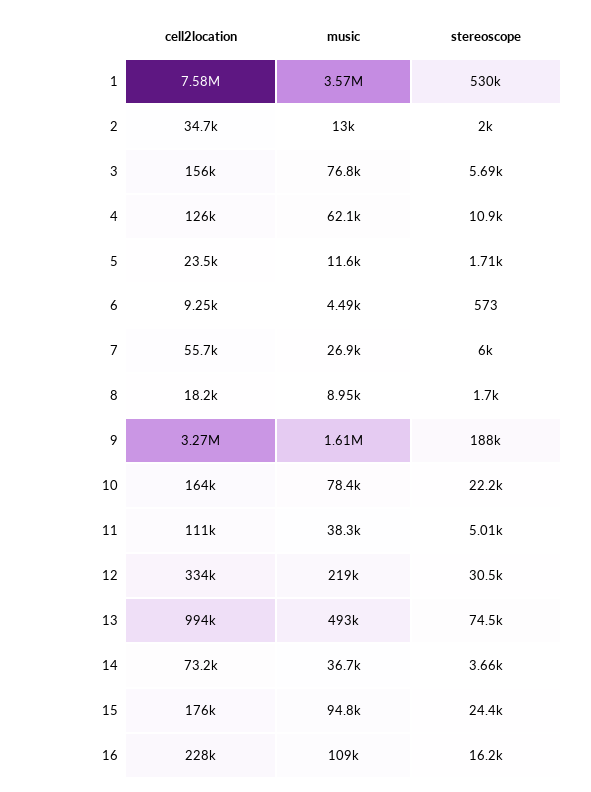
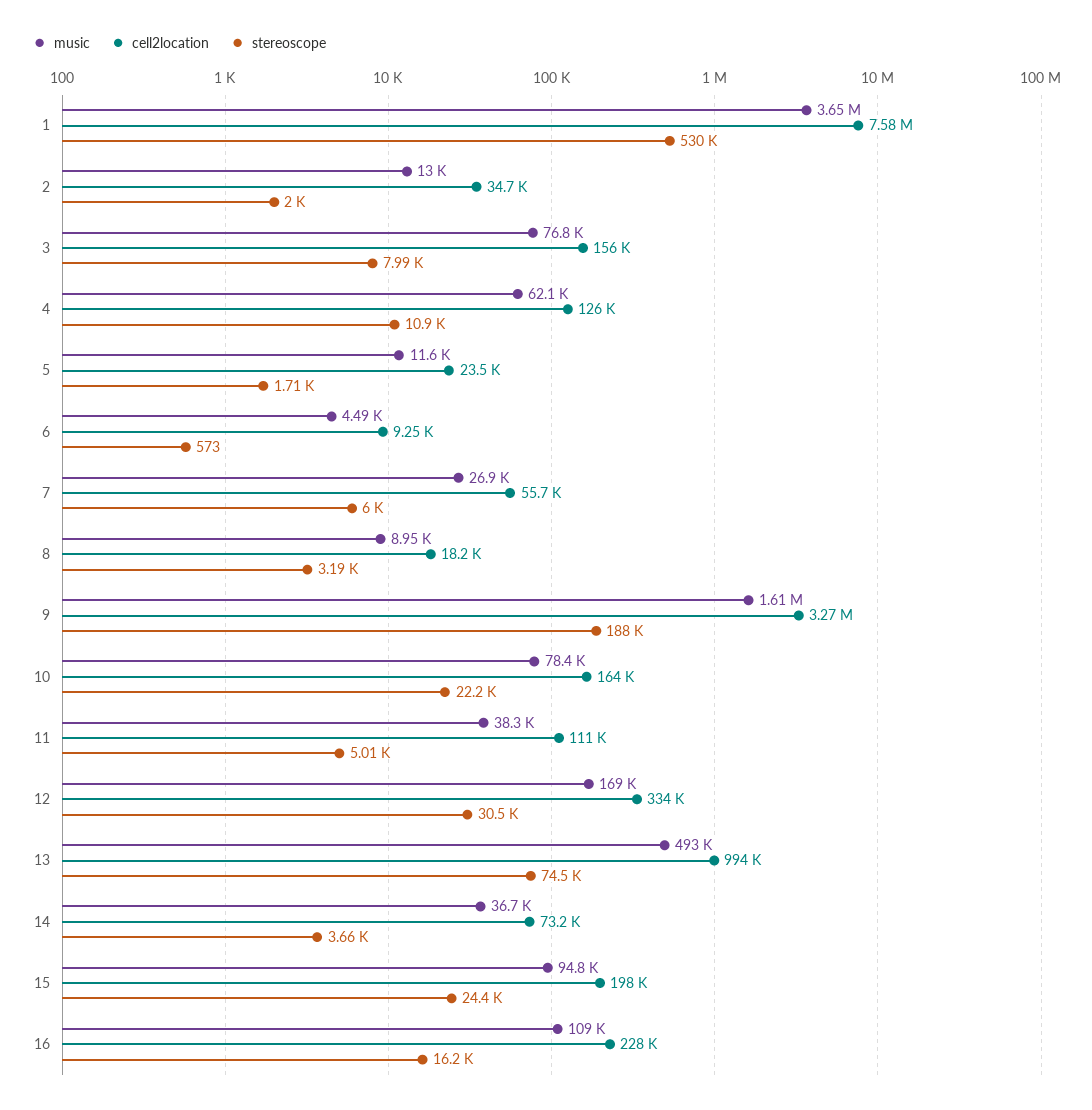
music, 1: 3570000 -> 3650000
stereoscope, 3: 5690 -> 7990
stereoscope, 8: 1700 -> 3190
music, 12: 219000 -> 169000
cell2location, 15: 176000 -> 198000

